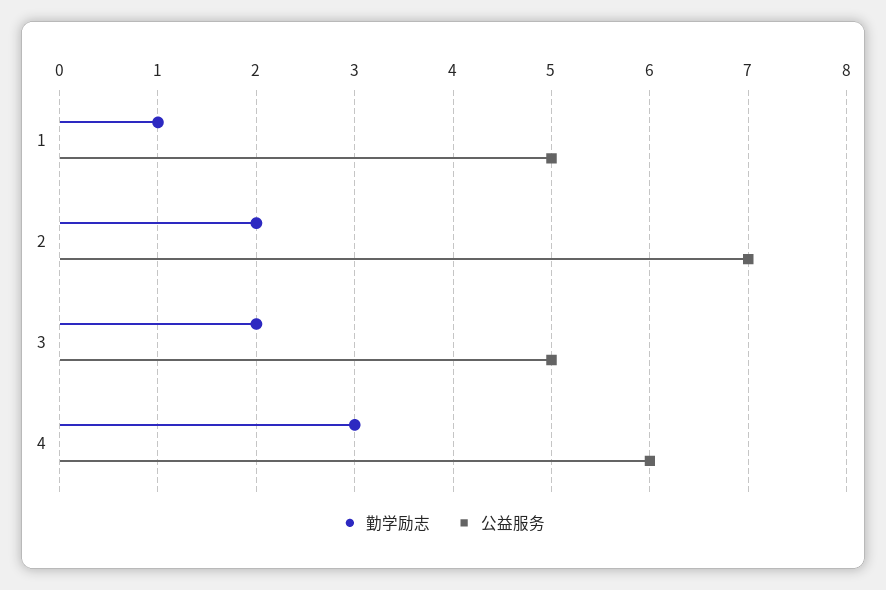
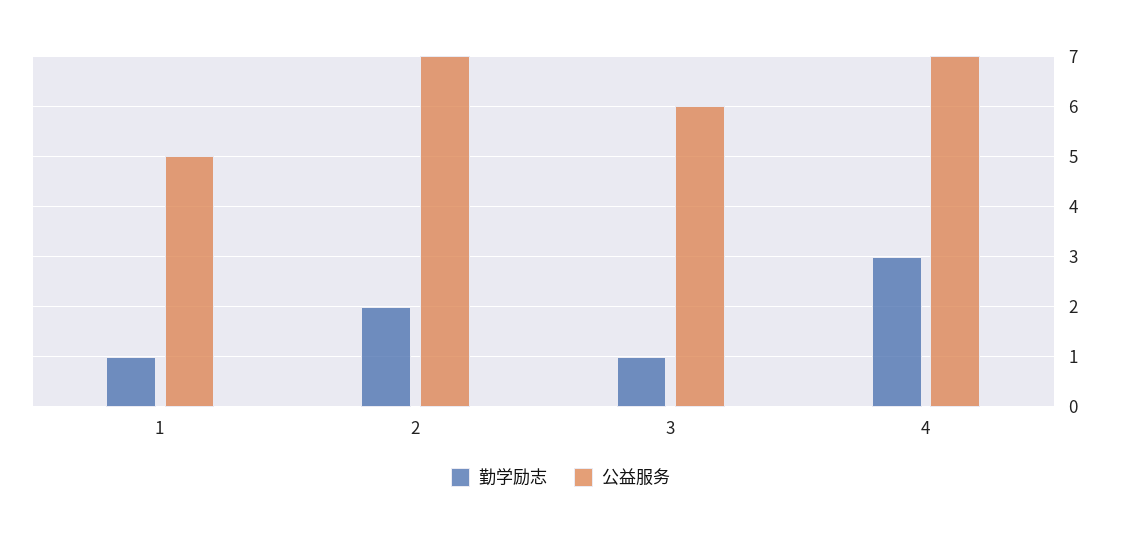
勤学励志, 3: 2 -> 1
公益服务, 3: 5 -> 6
公益服务, 4: 6 -> 7

